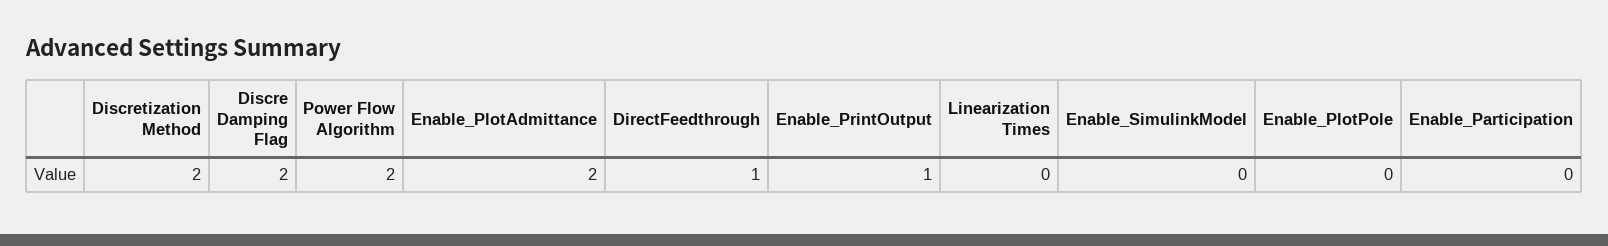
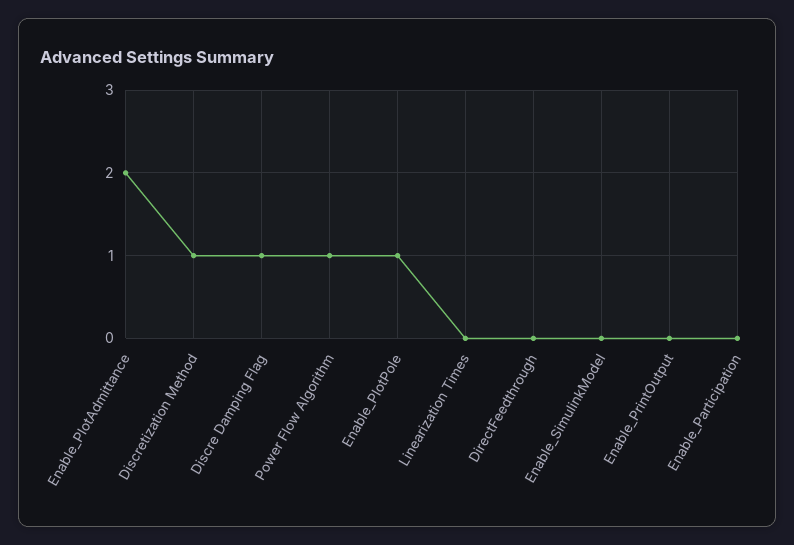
Discretization Method: 2 -> 1
Discre Damping Flag: 2 -> 1
Power Flow Algorithm: 2 -> 1
DirectFeedthrough: 1 -> 0
Enable_PrintOutput: 1 -> 0
Enable_PlotPole: 0 -> 1

